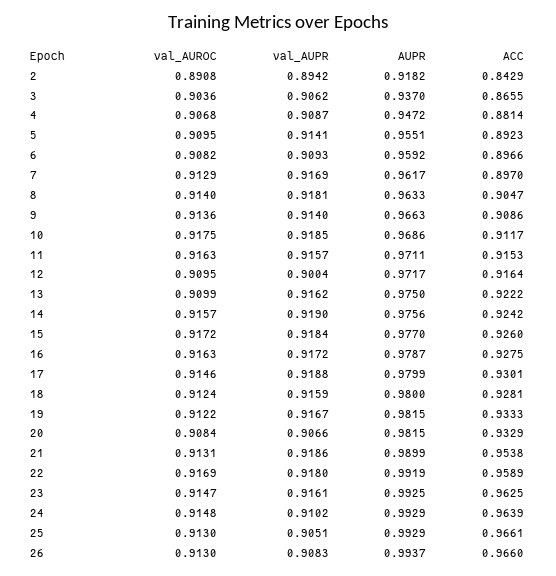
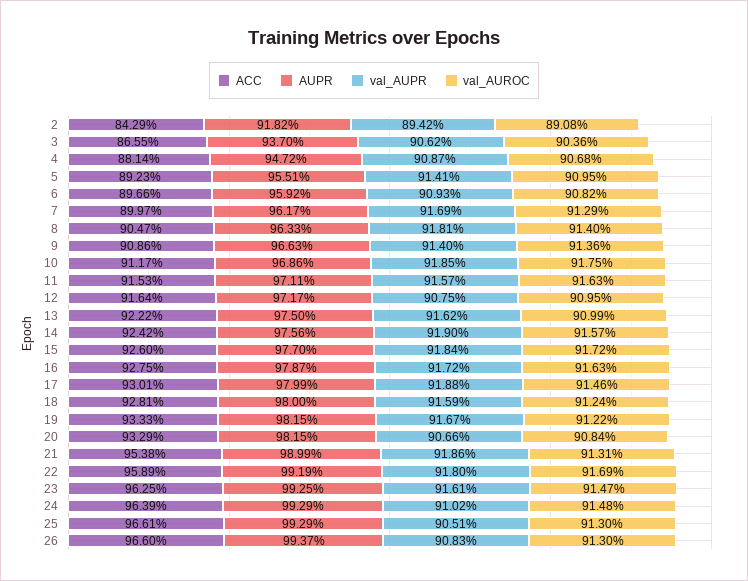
ACC, 7: 0.897 -> 0.8997
val_AUPR, 12: 0.9004 -> 0.9075

